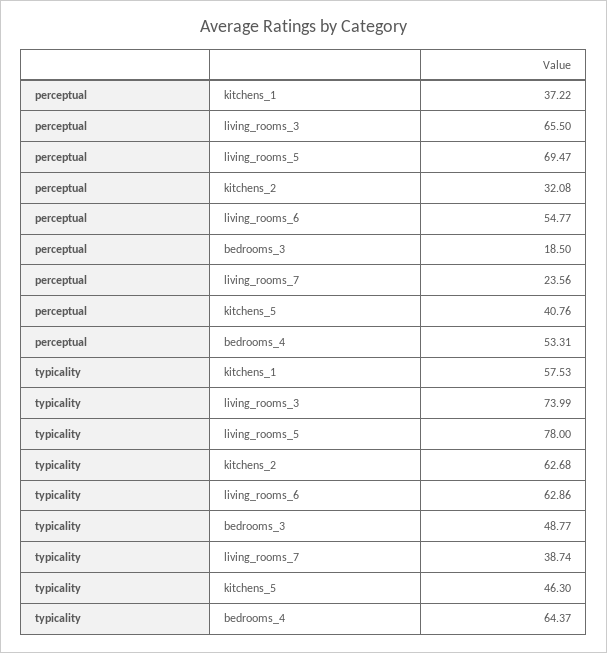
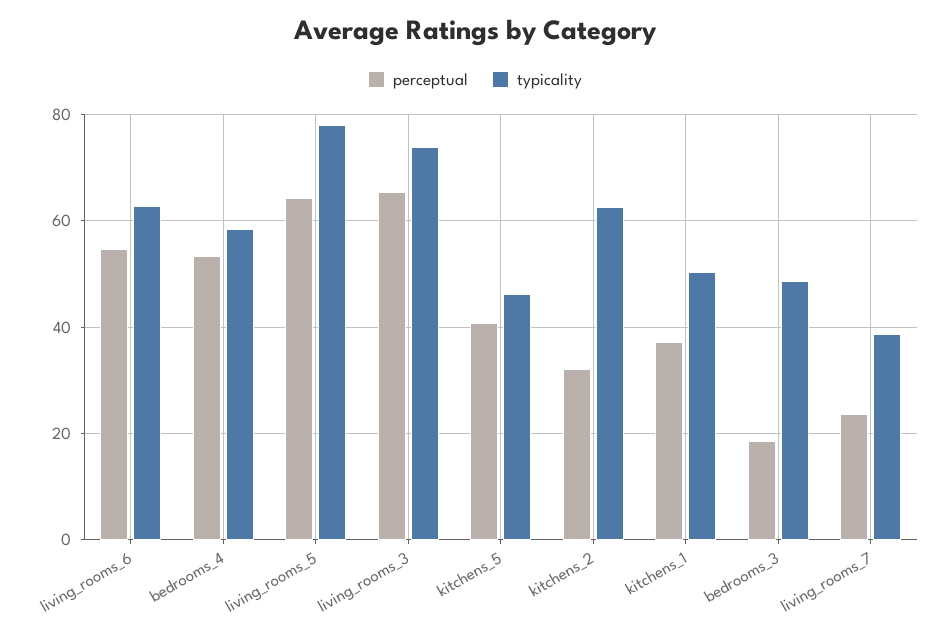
perceptual, living_rooms_5: 69.47 -> 64
typicality, kitchens_1: 57.53 -> 50
typicality, bedrooms_4: 64.37 -> 58

